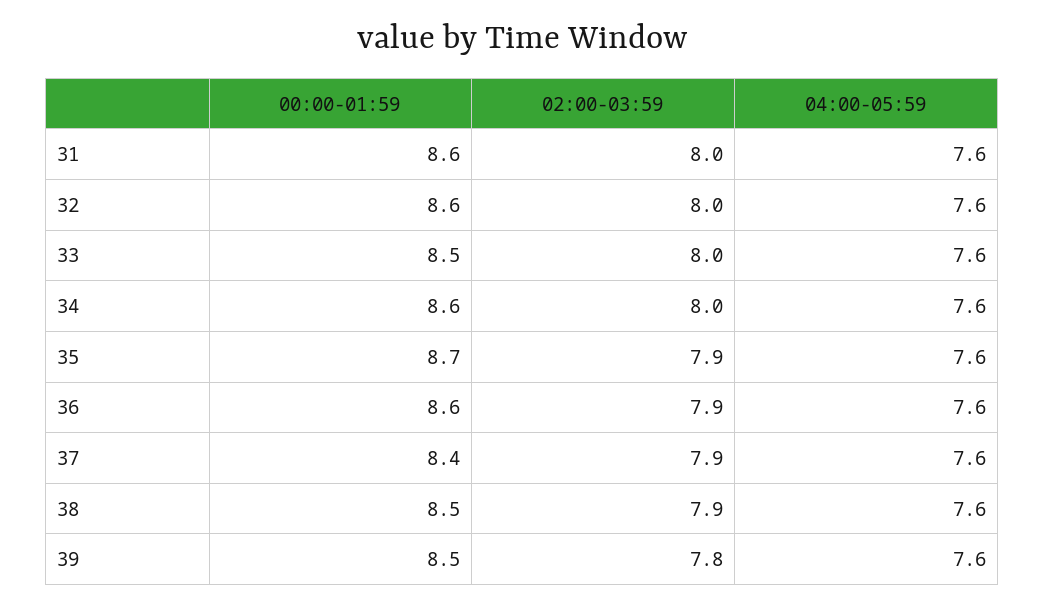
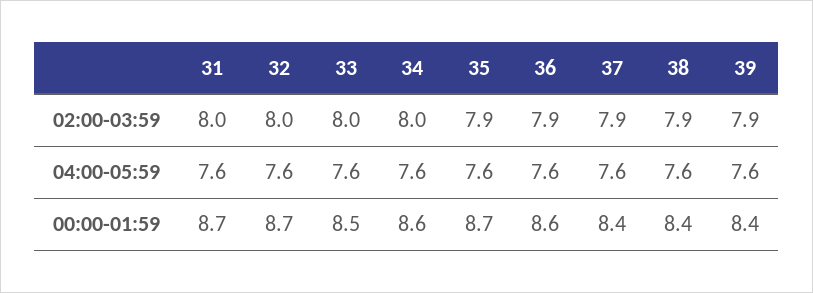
00:00-01:59, 31: 8.6 -> 8.7
00:00-01:59, 32: 8.6 -> 8.7
00:00-01:59, 38: 8.5 -> 8.4
00:00-01:59, 39: 8.5 -> 8.4
02:00-03:59, 39: 7.8 -> 7.9

